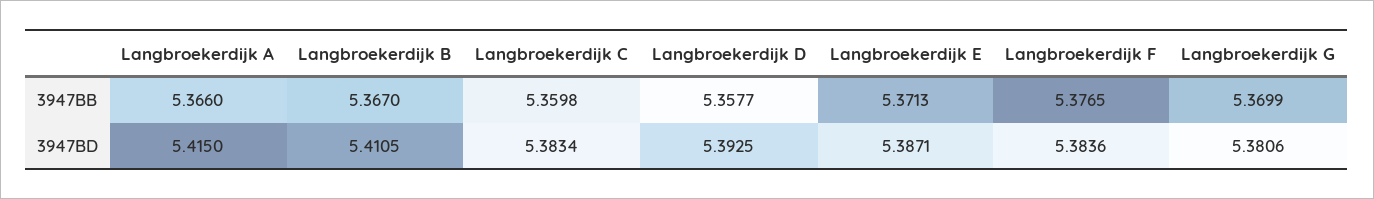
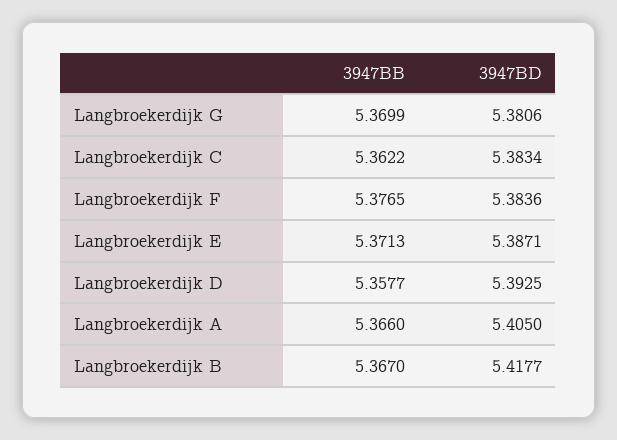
Langbroekerdijk C, 3947BB: 5.3598 -> 5.3622
Langbroekerdijk A, 3947BD: 5.415 -> 5.405
Langbroekerdijk B, 3947BD: 5.4105 -> 5.4177

